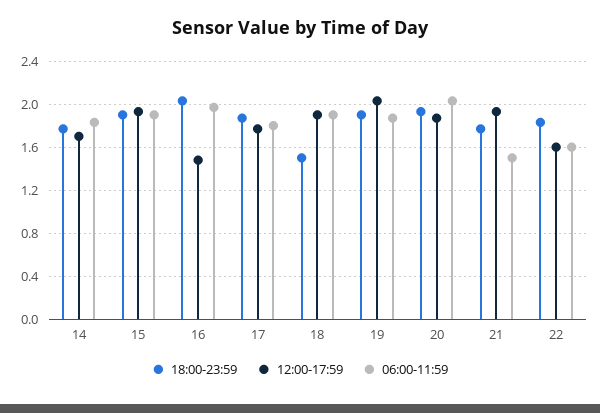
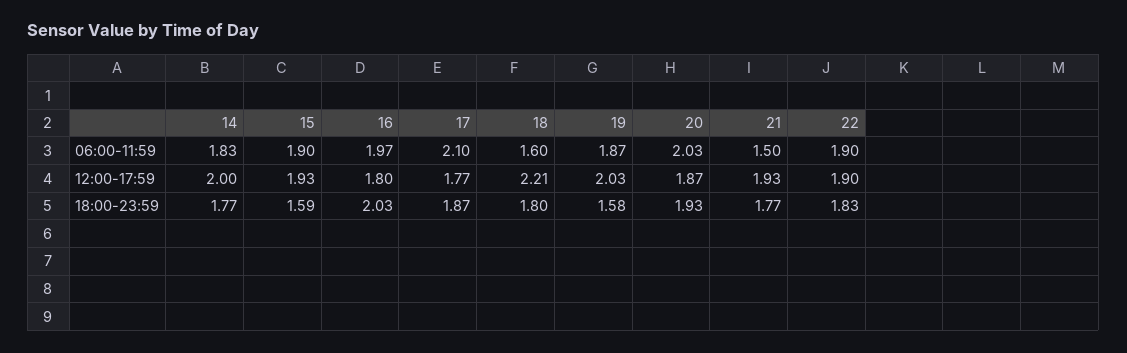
12:00-17:59, 14: 1.7 -> 2
18:00-23:59, 15: 1.9 -> 1.59
12:00-17:59, 16: 1.5 -> 1.8
06:00-11:59, 17: 1.8 -> 2.1
18:00-23:59, 18: 1.5 -> 1.8
12:00-17:59, 18: 1.9 -> 2.21
06:00-11:59, 18: 1.9 -> 1.6
18:00-23:59, 19: 1.9 -> 1.58
12:00-17:59, 22: 1.6 -> 1.9
06:00-11:59, 22: 1.6 -> 1.9

